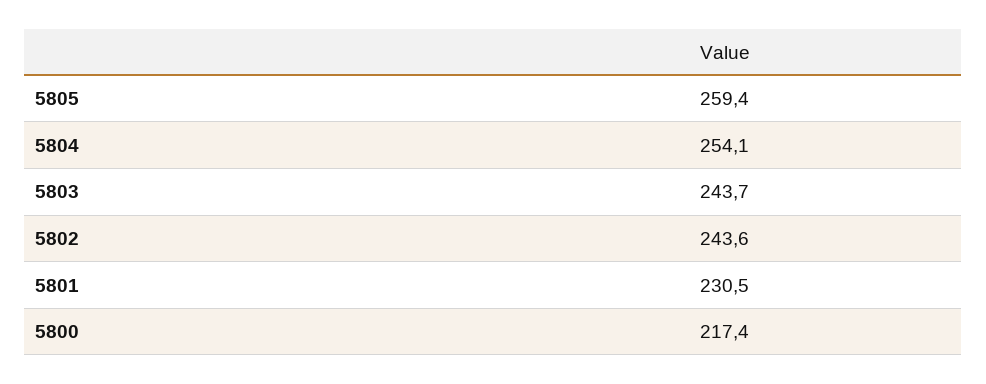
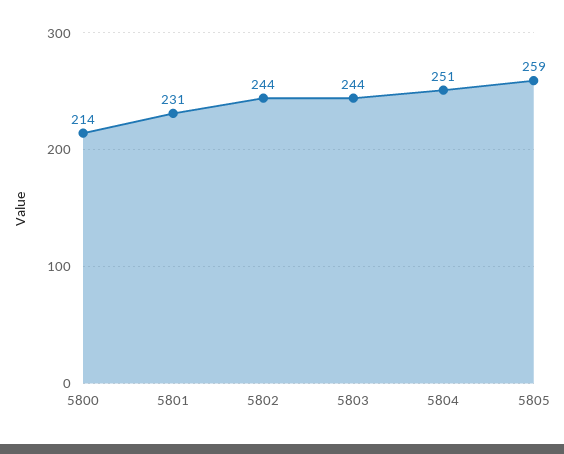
5804: 254.1 -> 251
5800: 217.4 -> 214

